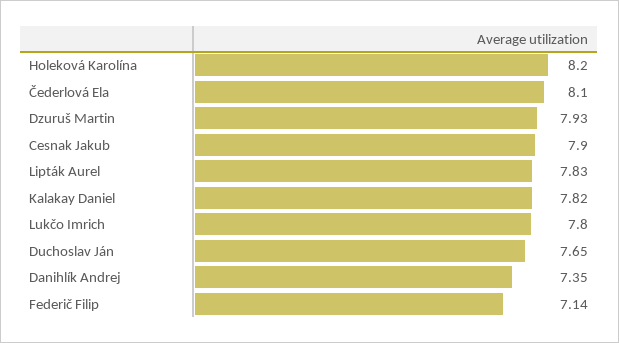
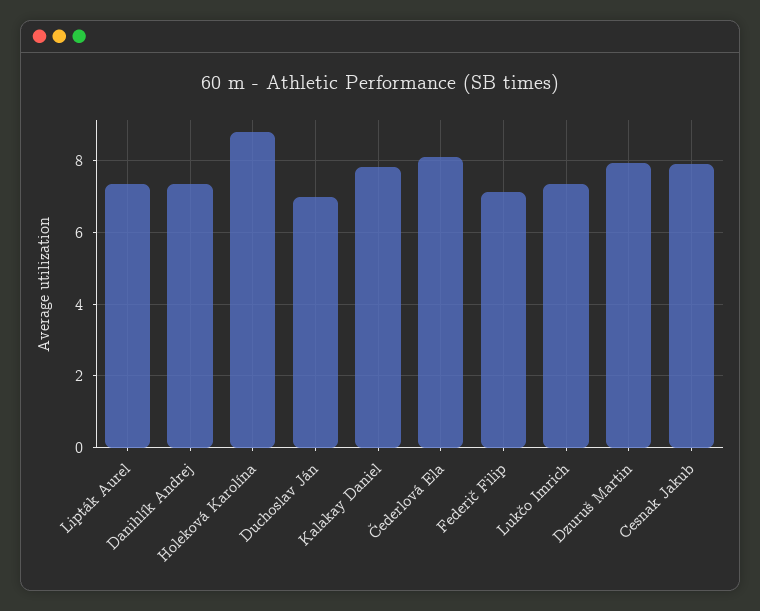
Holeková Karolína: 8.2 -> 8.8
Lipták Aurel: 7.83 -> 7.4
Lukčo Imrich: 7.8 -> 7.4
Duchoslav Ján: 7.65 -> 7

